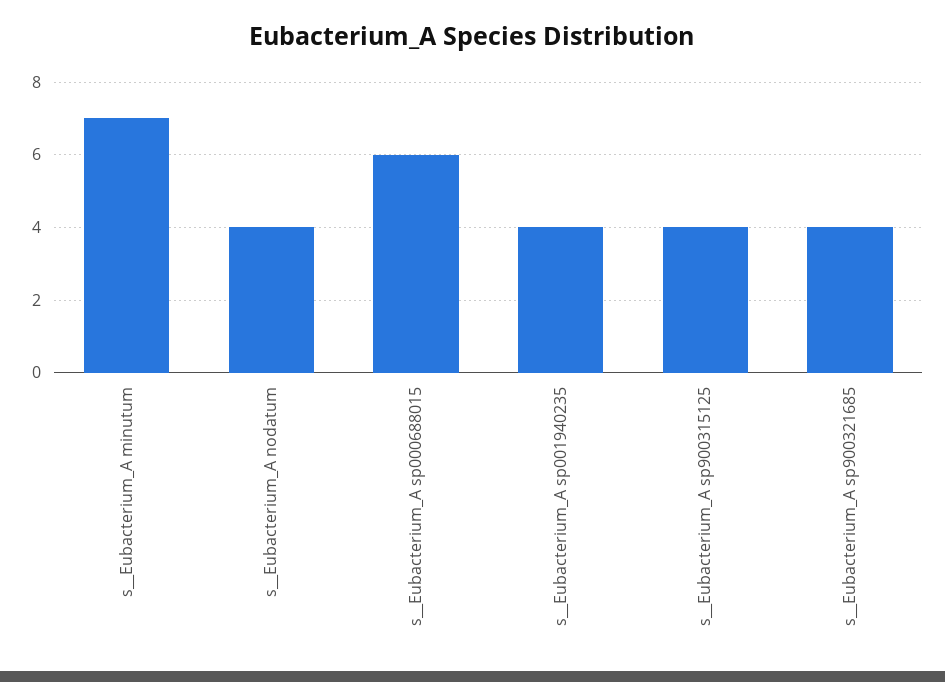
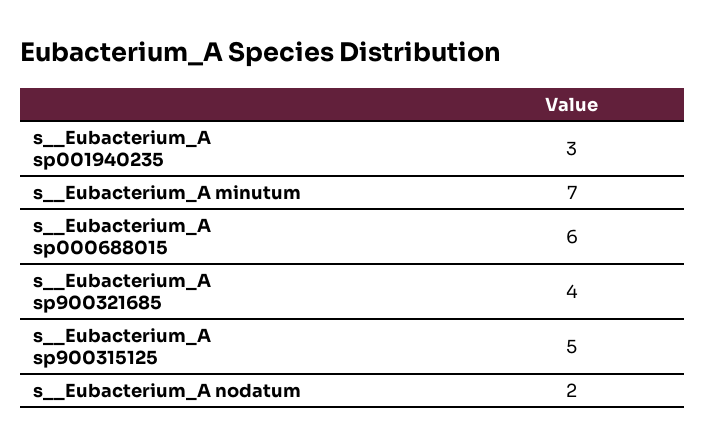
s__Eubacterium_A nodatum: 4 -> 2
s__Eubacterium_A sp001940235: 4 -> 3
s__Eubacterium_A sp900315125: 4 -> 5

